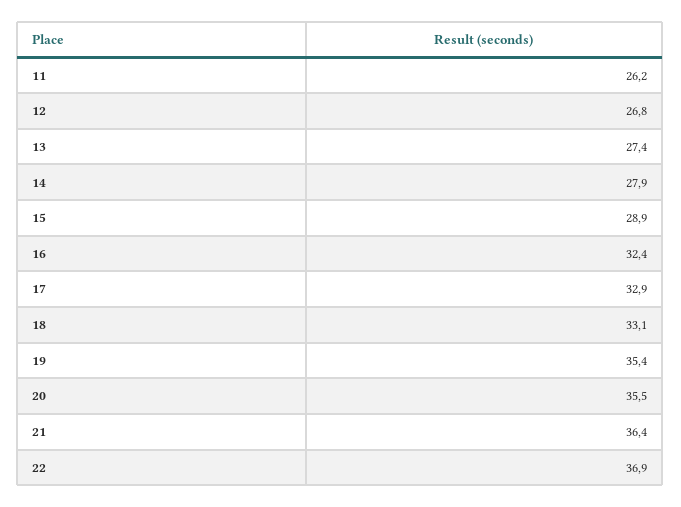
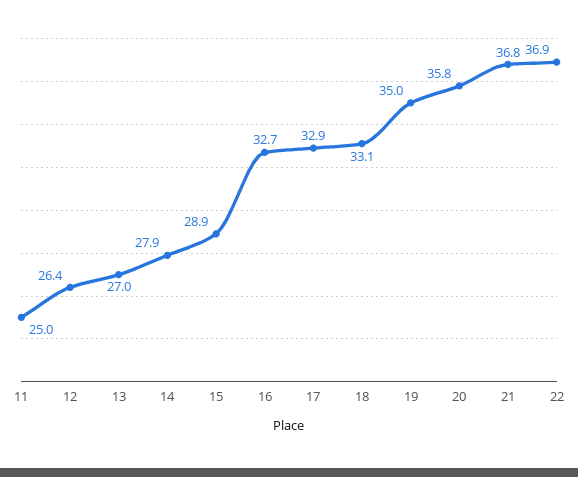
11: 26.2 -> 25
12: 26.8 -> 26.4
13: 27.4 -> 27
16: 32.4 -> 32.7
19: 35.4 -> 35
20: 35.5 -> 35.8
21: 36.4 -> 36.8

